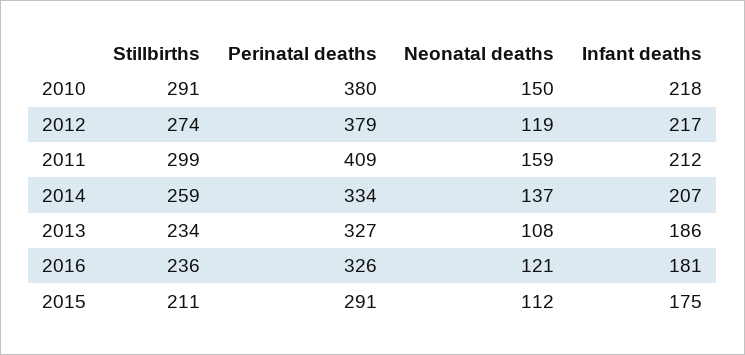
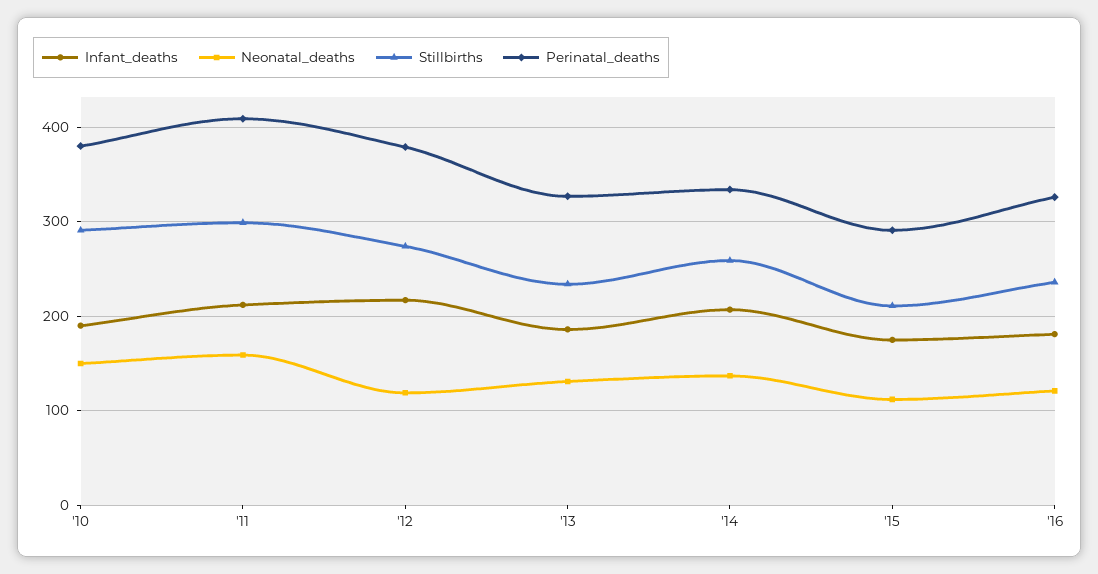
Infant deaths, 2010: 218 -> 190
Neonatal deaths, 2013: 108 -> 130

